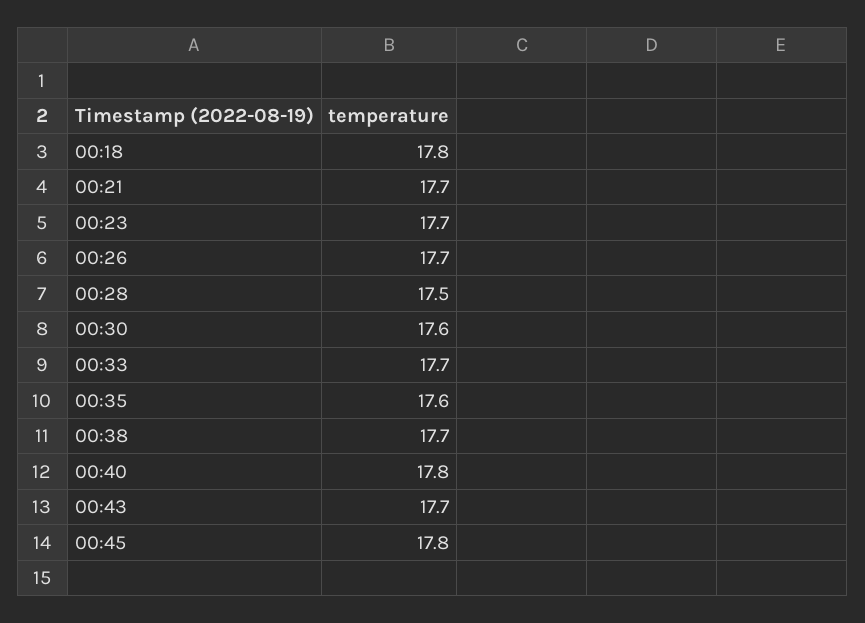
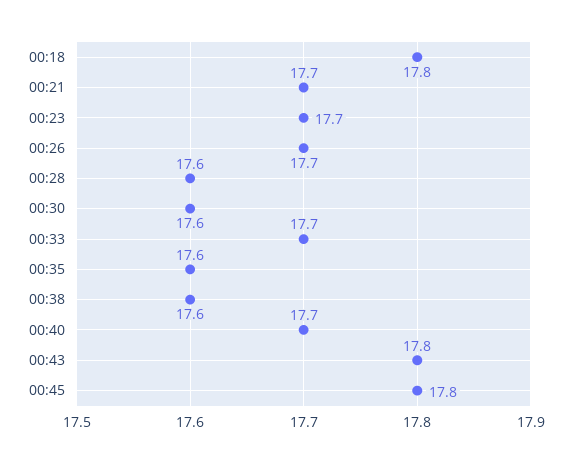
00:28: 17.5 -> 17.6
00:38: 17.7 -> 17.6
00:40: 17.8 -> 17.7
00:43: 17.7 -> 17.8

